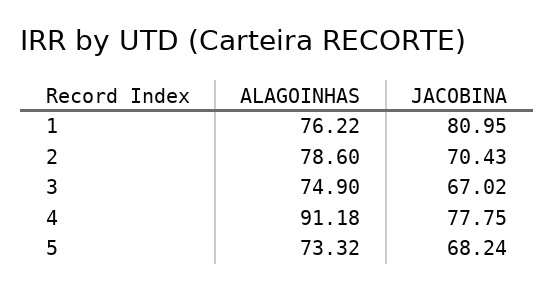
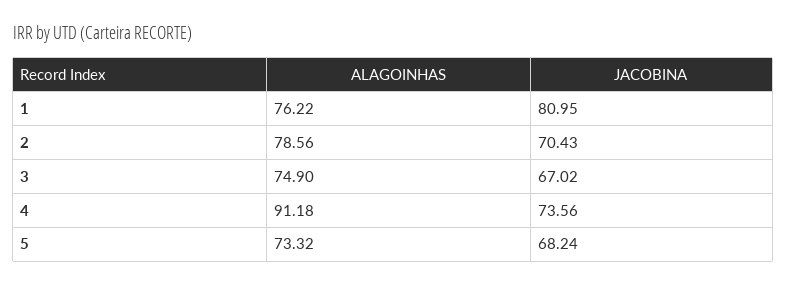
ALAGOINHAS, 2: 78.6 -> 78.56
JACOBINA, 4: 77.75 -> 73.56

